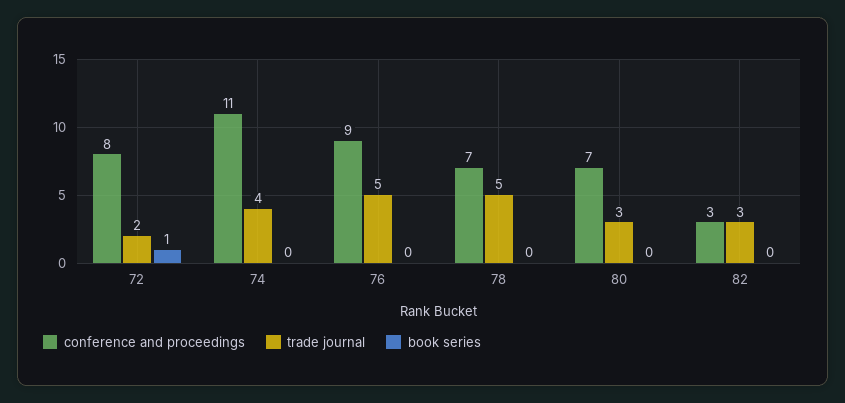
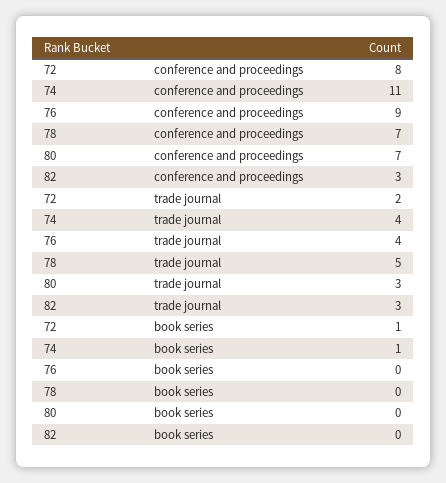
book series, 74: 0 -> 1
trade journal, 76: 5 -> 4

